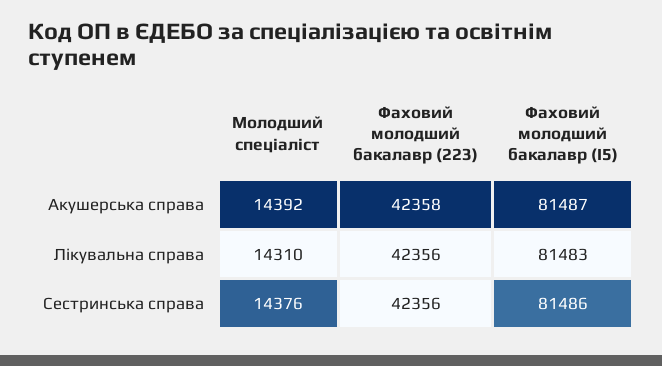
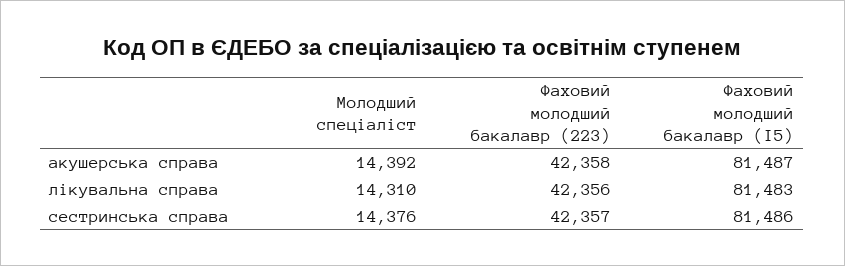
Фаховий молодший бакалавр (223), Сестринська справа: 42356 -> 42357

